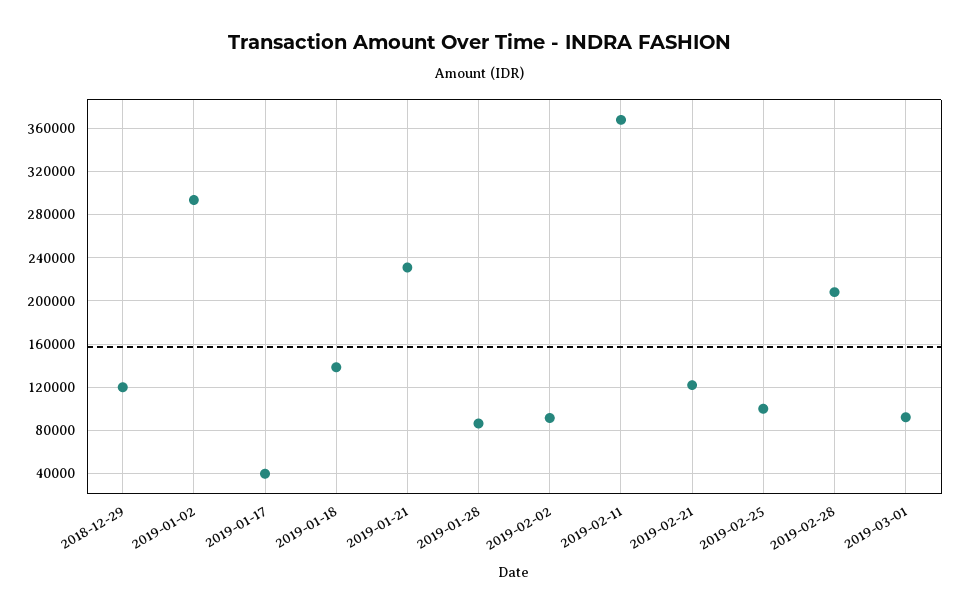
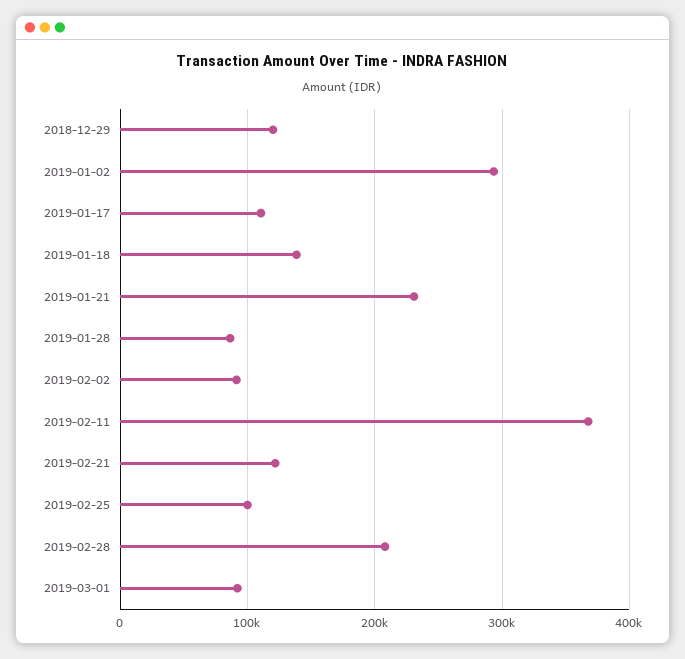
2019-01-17: 40000 -> 110000

